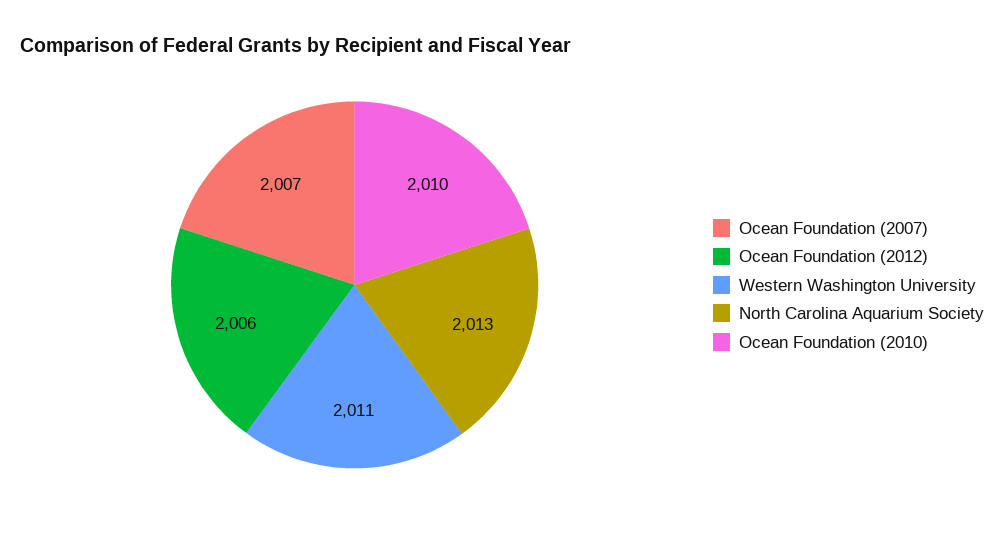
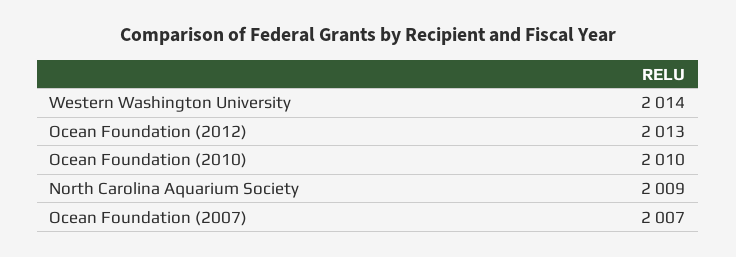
Ocean Foundation (2012): 2006 -> 2013
Western Washington University: 2011 -> 2014
North Carolina Aquarium Society: 2013 -> 2009

